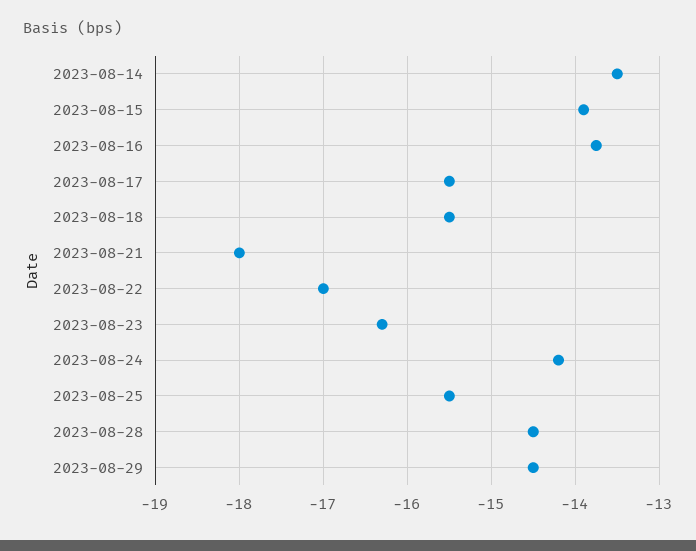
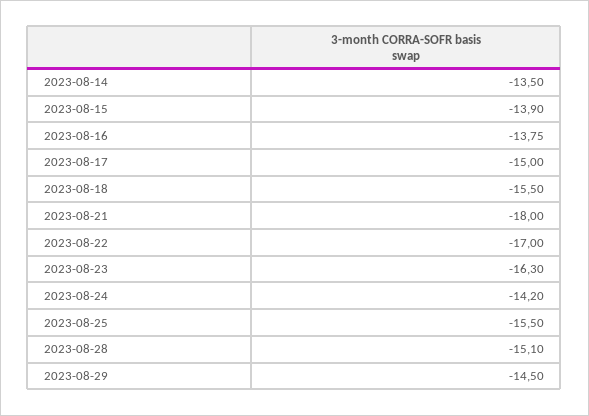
2023-08-17: -15.5 -> -15
2023-08-28: -14.5 -> -15.1

